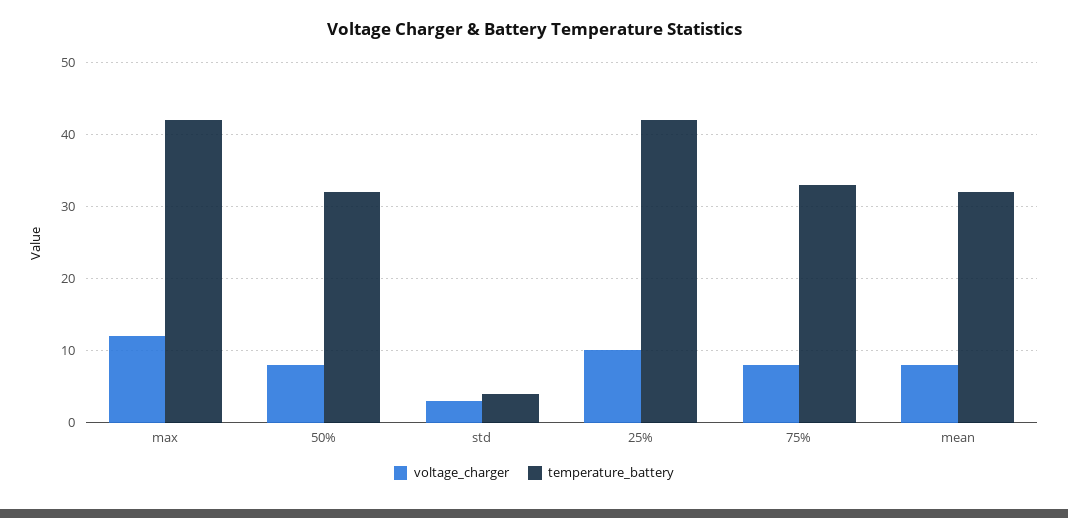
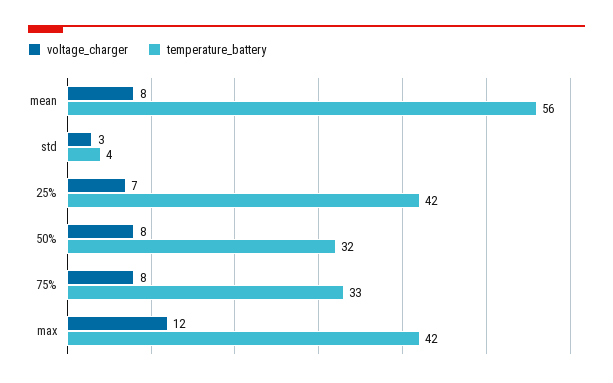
voltage_charger, 25%: 10 -> 7
temperature_battery, mean: 32 -> 56

